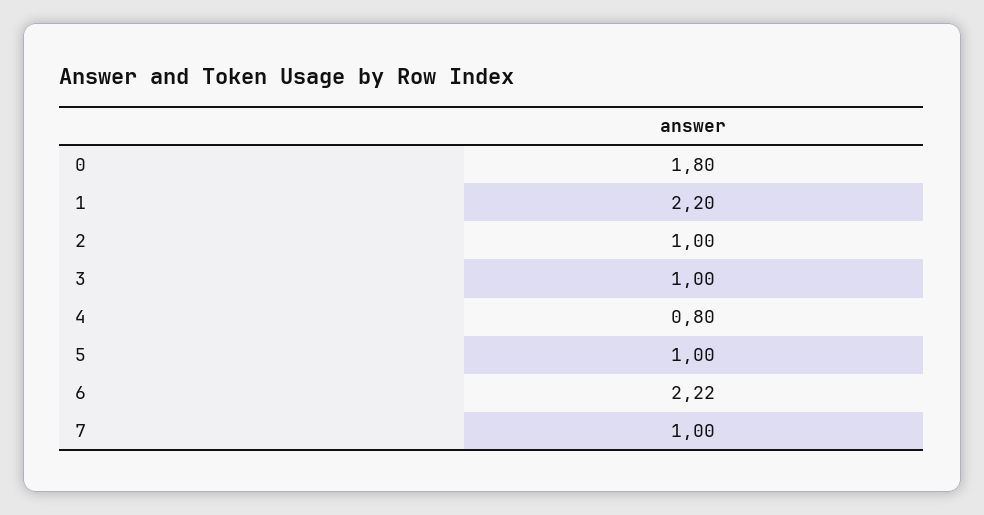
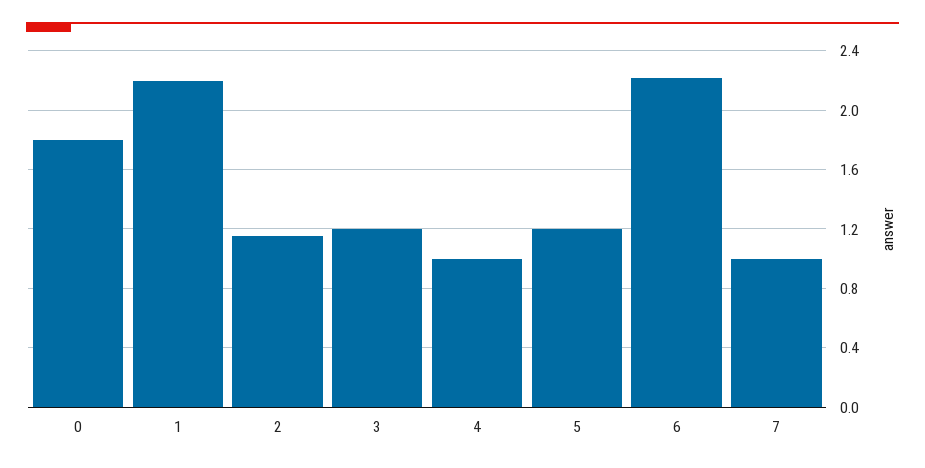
2: 1 -> 1.15
3: 1 -> 1.2
4: 0.8 -> 1
5: 1 -> 1.2

